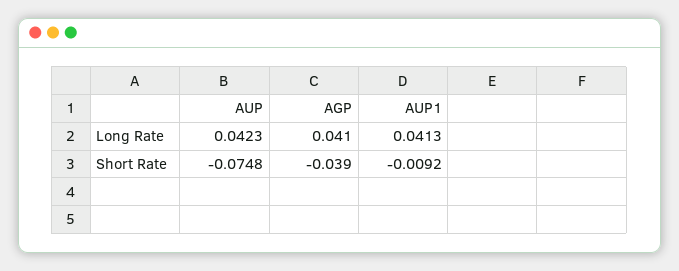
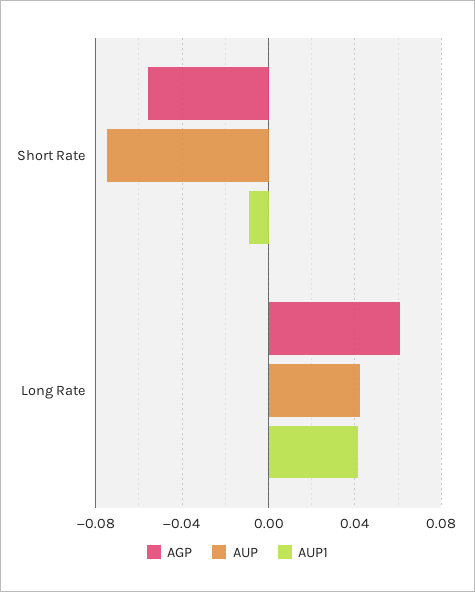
AGP, Long Rate: 0.041 -> 0.06
AGP, Short Rate: -0.039 -> -0.055

